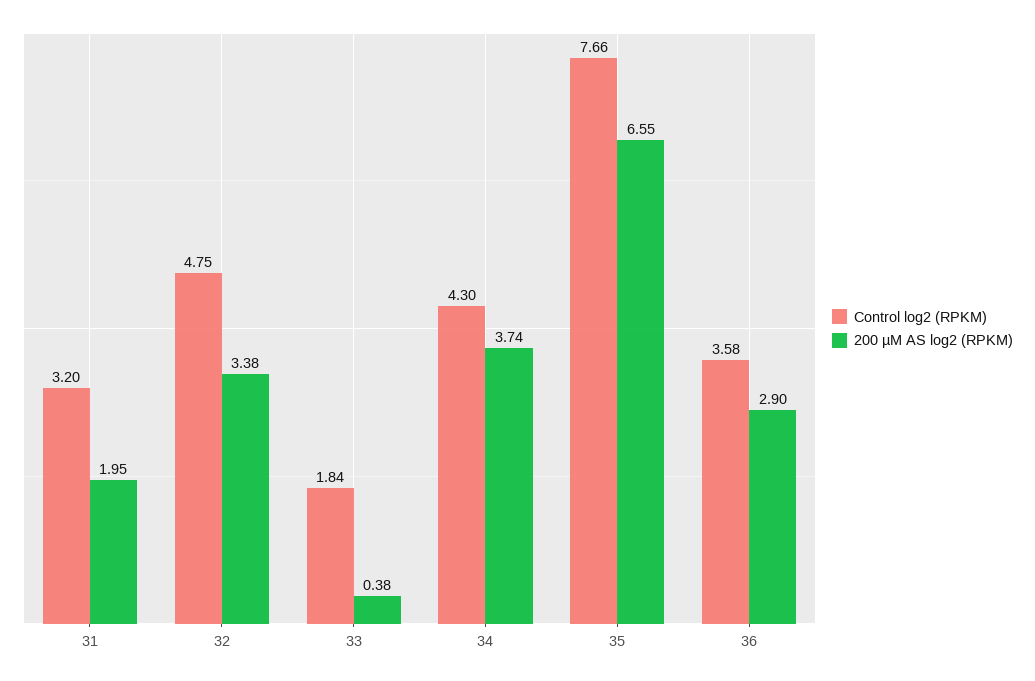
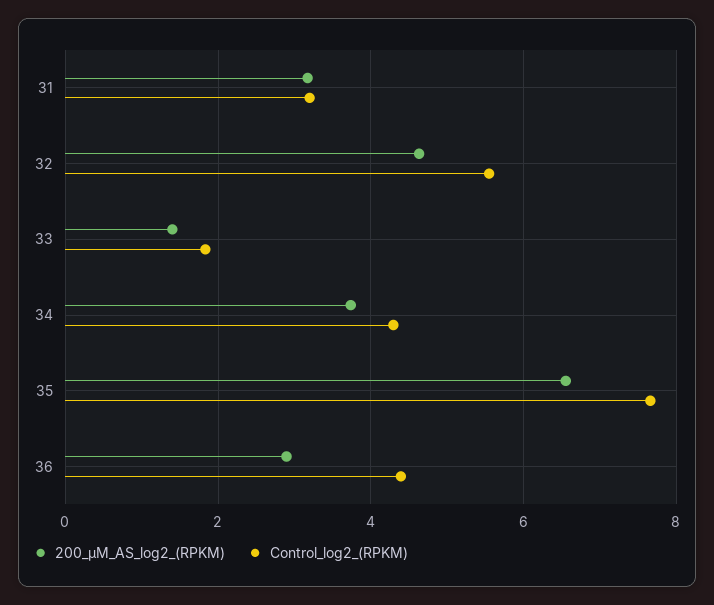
200 µM AS log2 (RPKM), 31: 1.95 -> 3.2
Control log2 (RPKM), 32: 4.75 -> 5.6
200 µM AS log2 (RPKM), 32: 3.38 -> 4.6
200 µM AS log2 (RPKM), 33: 0.38 -> 1.4
Control log2 (RPKM), 36: 3.58 -> 4.4

